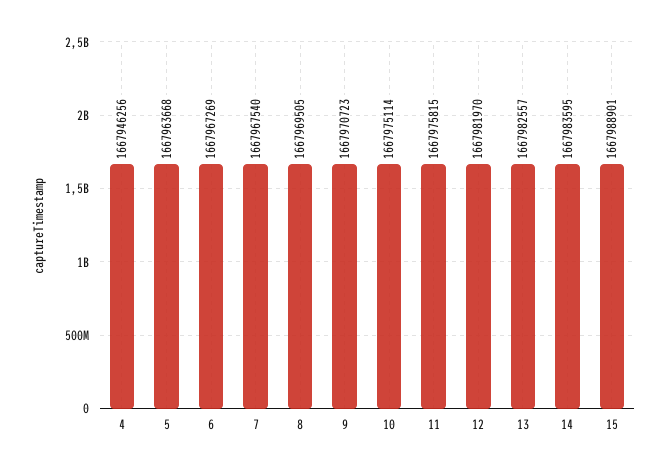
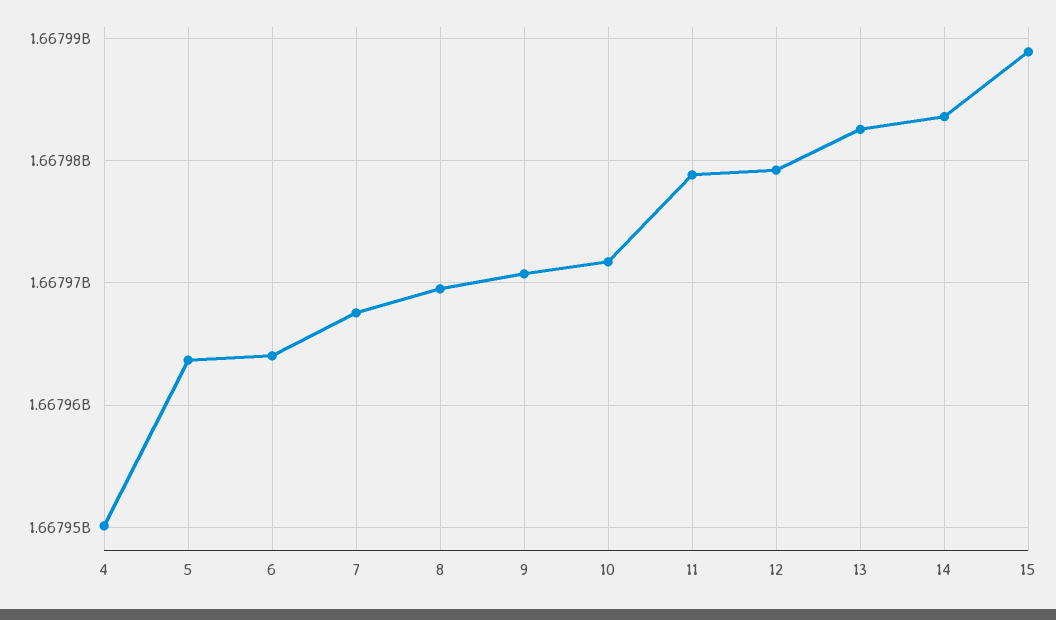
4: 1667946256 -> 1667950000
6: 1667967269 -> 1667964000
10: 1667975114 -> 1667972000
11: 1667975815 -> 1667979000
12: 1667981970 -> 1667979000

